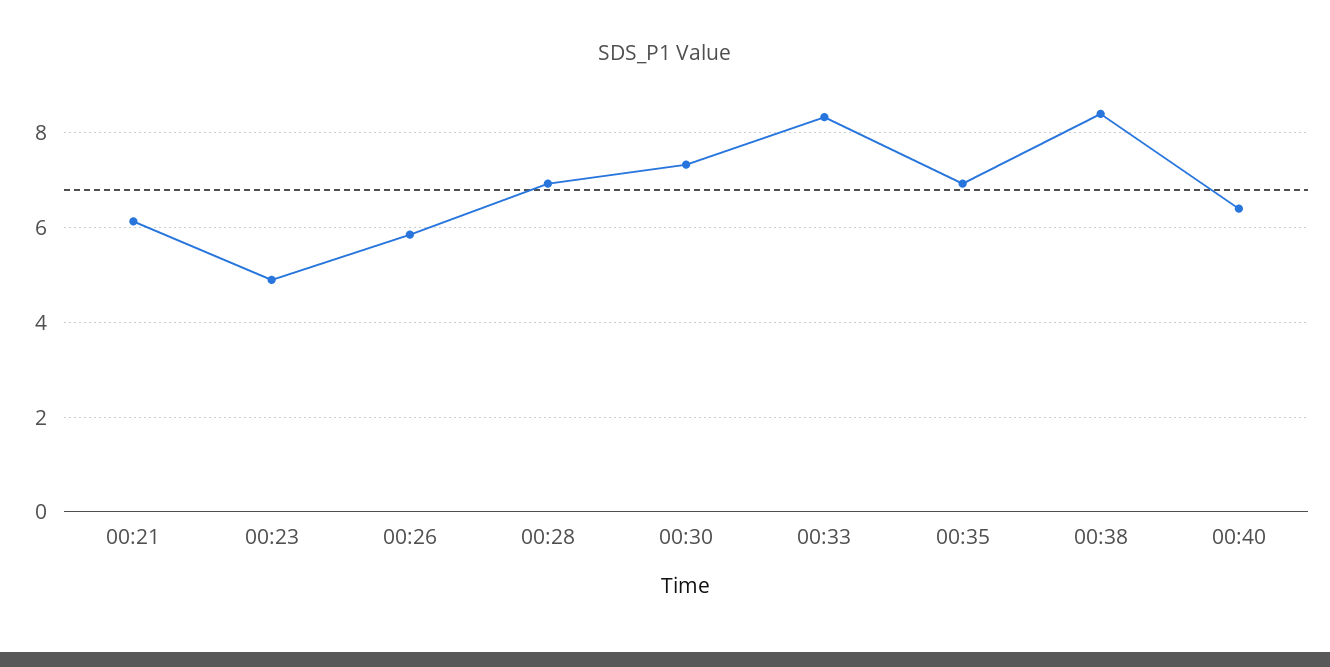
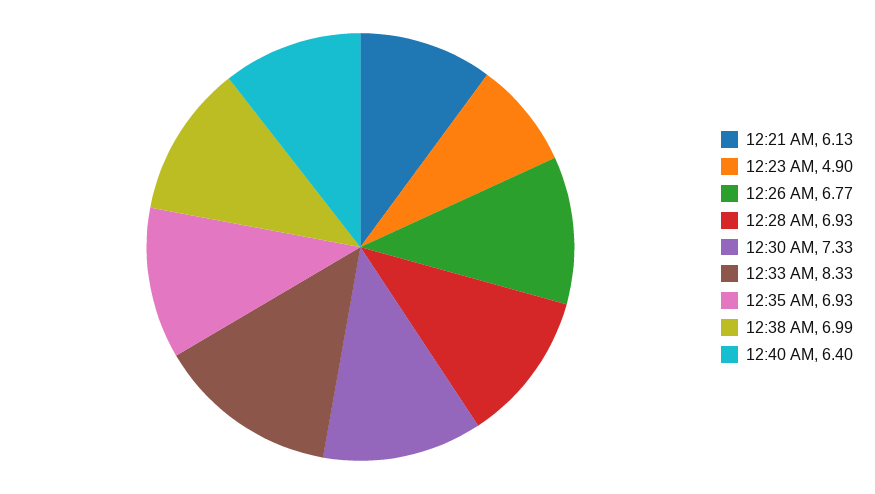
00:26: 5.8 -> 6.77
00:38: 8.4 -> 6.99

